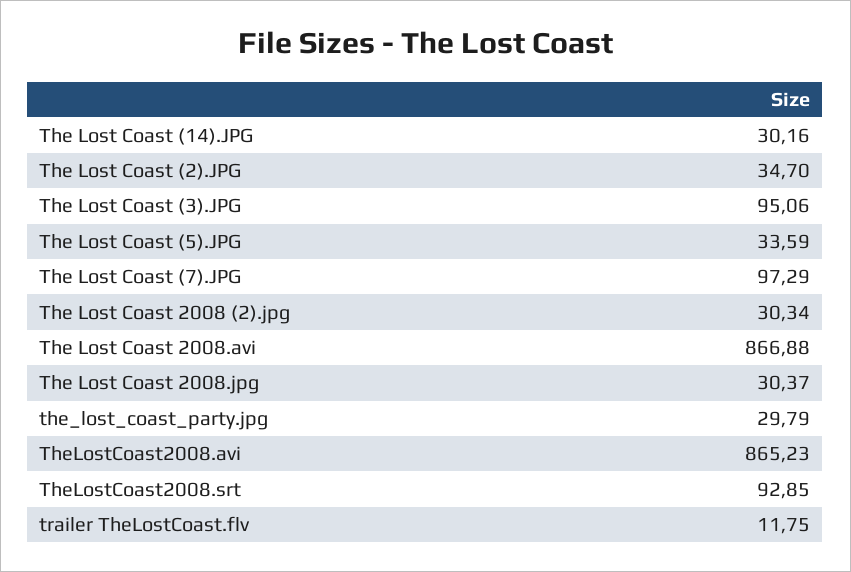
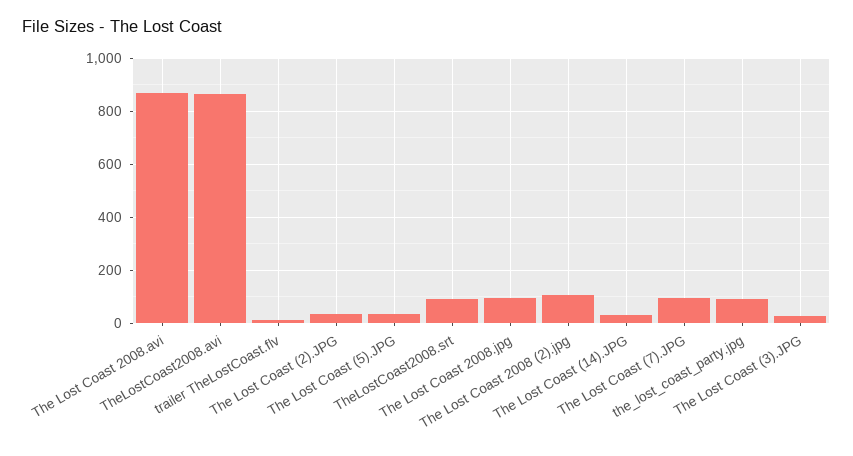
The Lost Coast (3).JPG: 95.06 -> 25
The Lost Coast 2008 (2).jpg: 30.34 -> 100
The Lost Coast 2008.jpg: 30.37 -> 100
the_lost_coast_party.jpg: 29.79 -> 100

